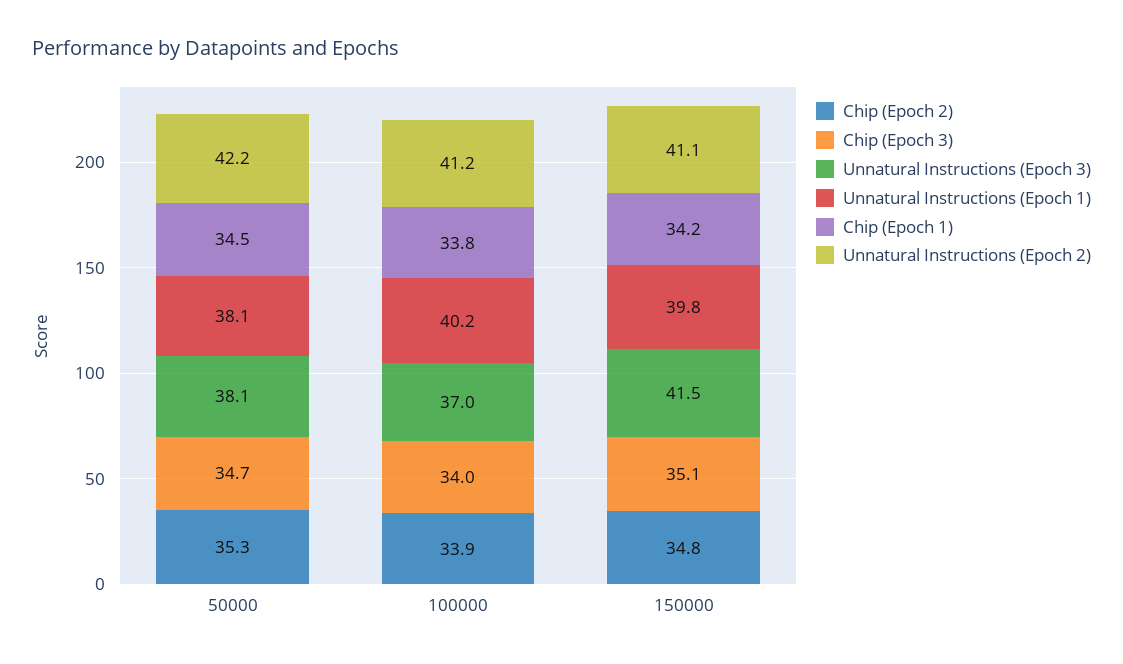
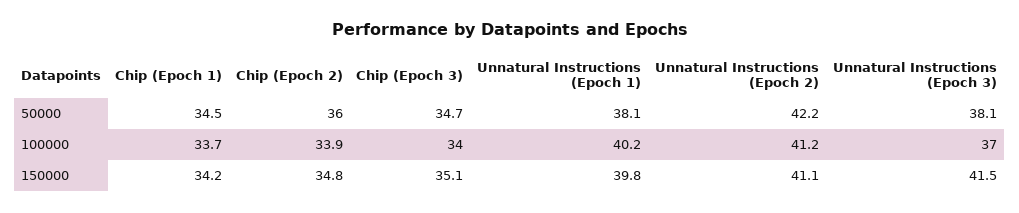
Chip (Epoch 2), 50000: 35.3 -> 36
Chip (Epoch 1), 100000: 33.8 -> 33.7

